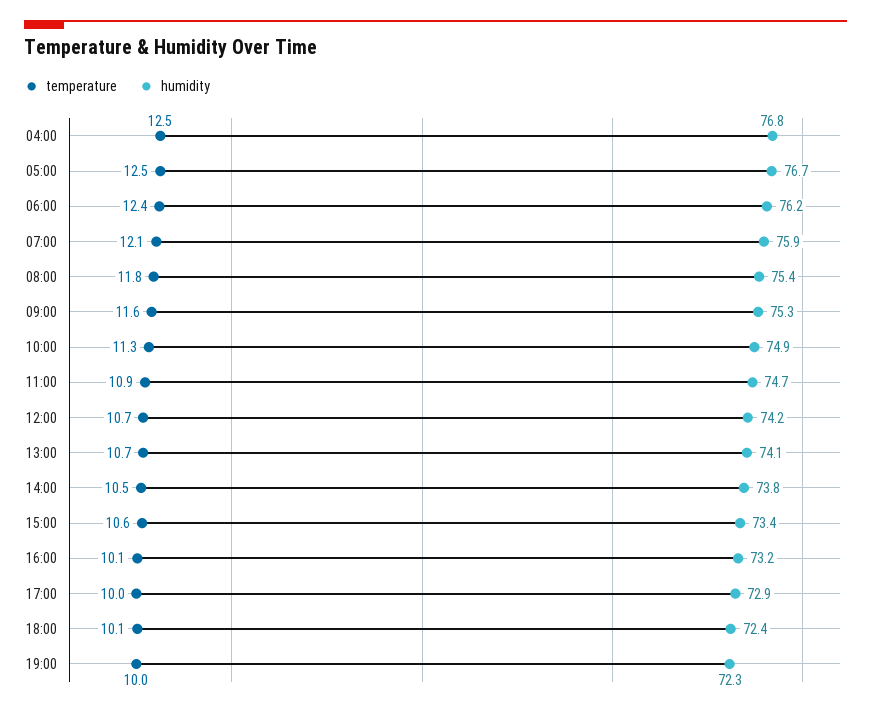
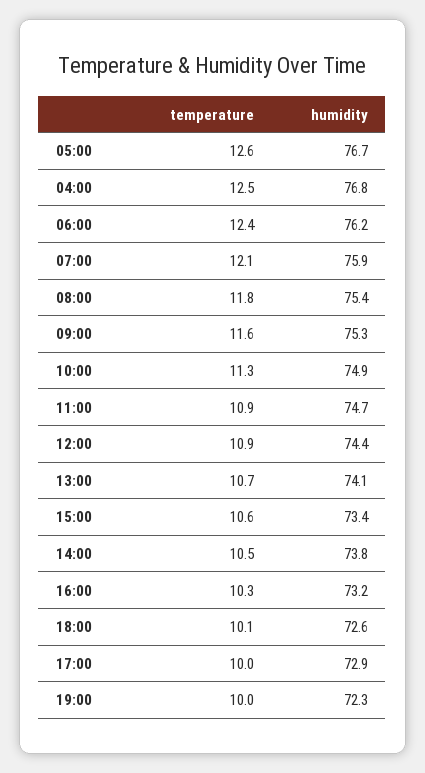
temperature, 05:00: 12.5 -> 12.6
temperature, 12:00: 10.7 -> 10.9
humidity, 12:00: 74.2 -> 74.4
temperature, 16:00: 10.1 -> 10.3
humidity, 18:00: 72.4 -> 72.6

